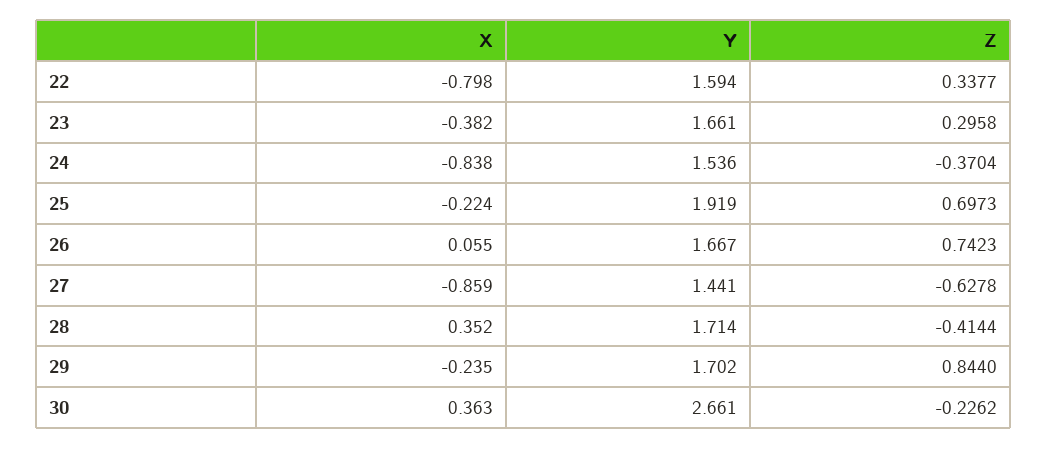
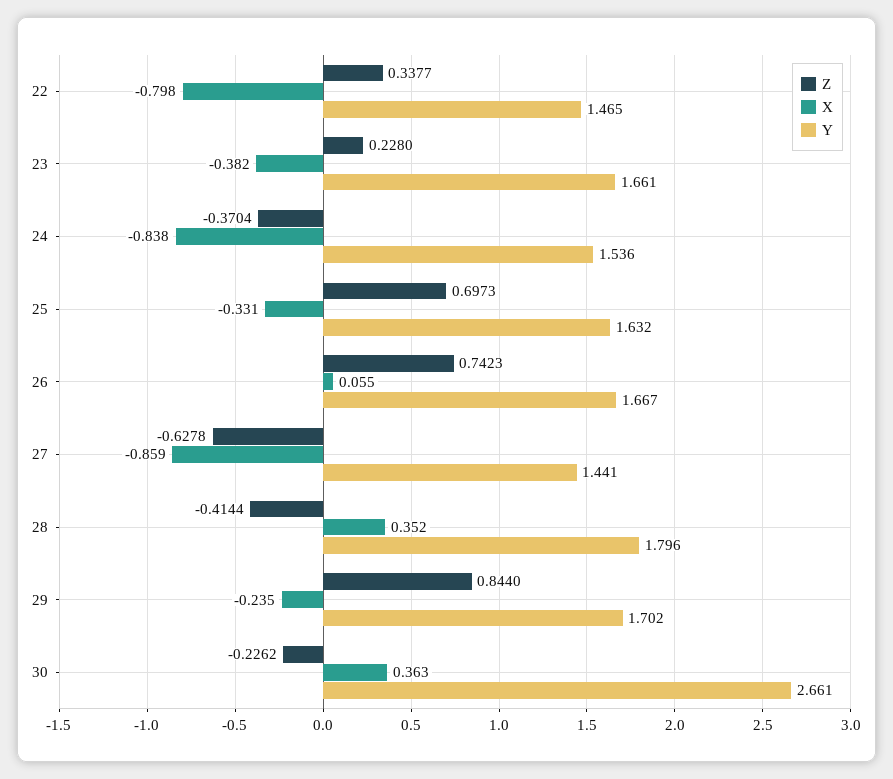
Y, 22: 1.594 -> 1.465
Z, 23: 0.2958 -> 0.228
X, 25: -0.224 -> -0.331
Y, 25: 1.919 -> 1.632
Y, 28: 1.714 -> 1.796

